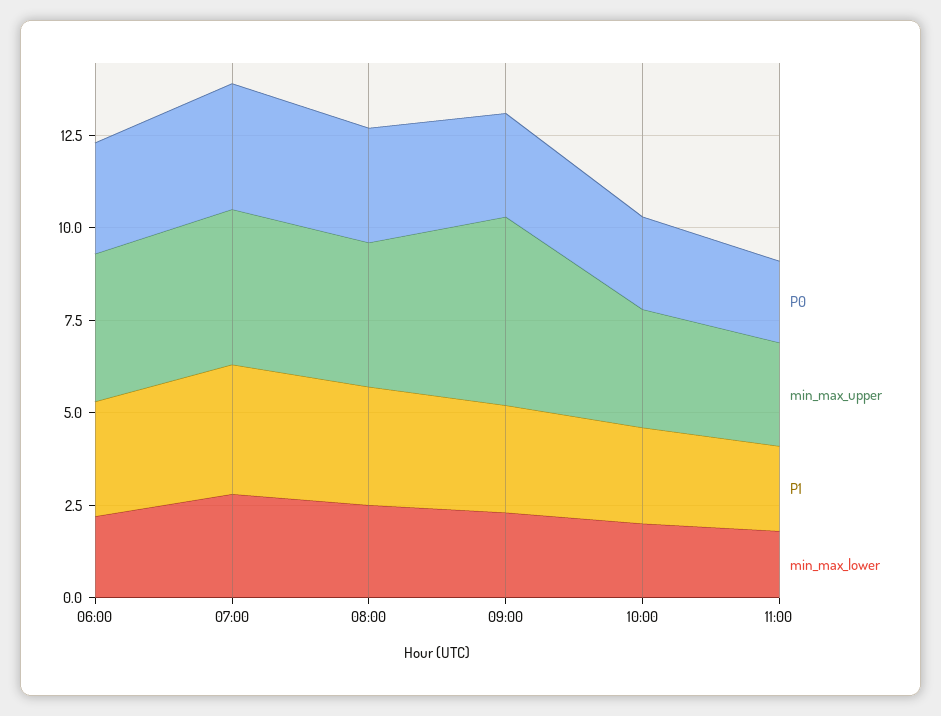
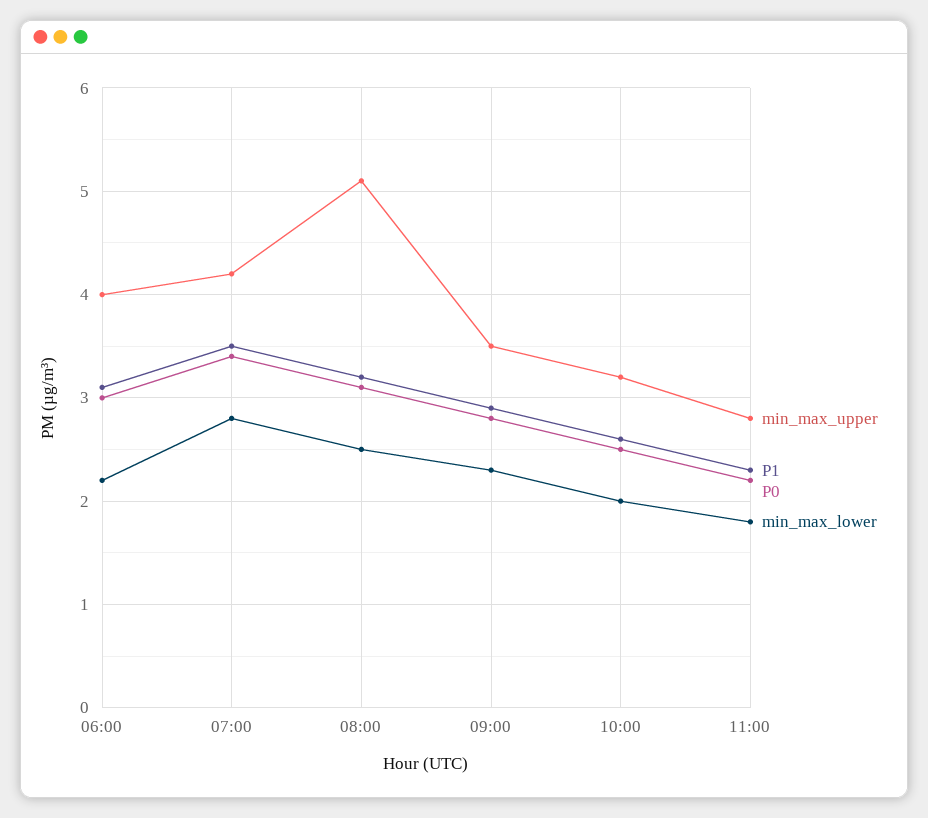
min_max_upper, 08:00: 4 -> 5.1
min_max_upper, 09:00: 5 -> 3.5

